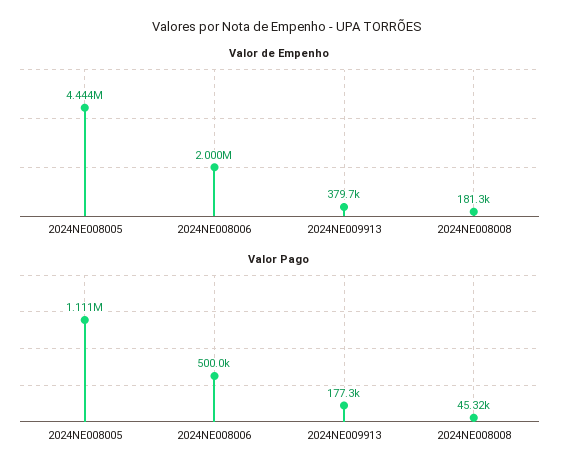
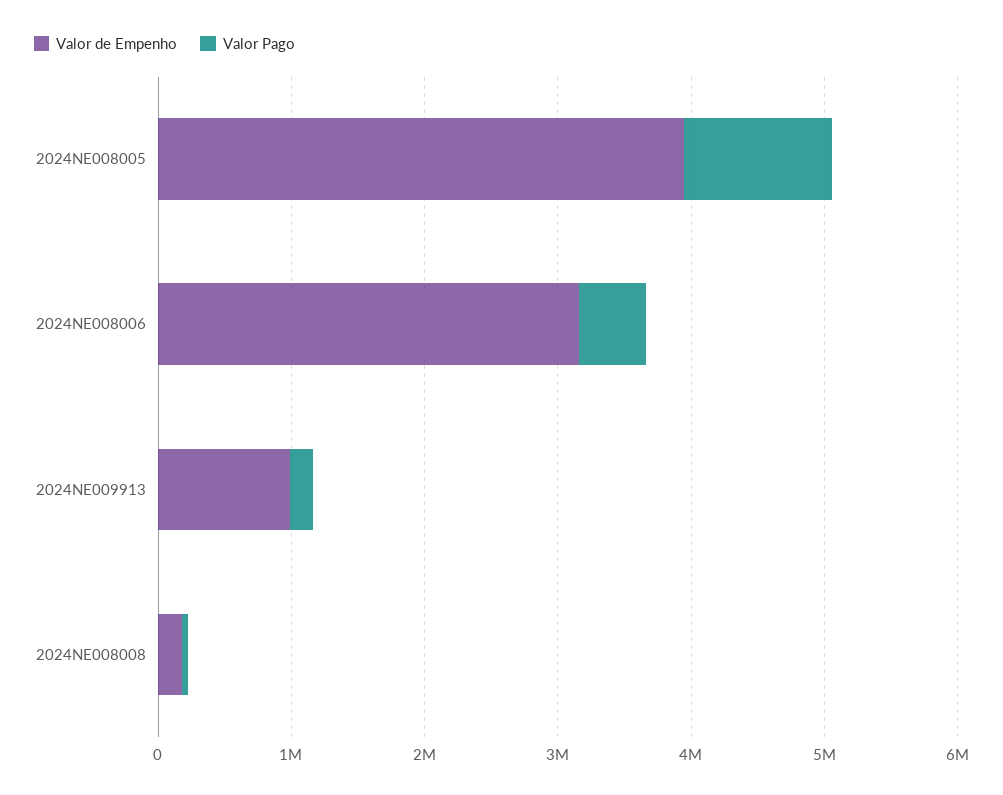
Valor de Empenho, 2024NE008005: 4444000 -> 4000000
Valor de Empenho, 2024NE008006: 2000000 -> 3200000
Valor de Empenho, 2024NE009913: 379700 -> 1000000

